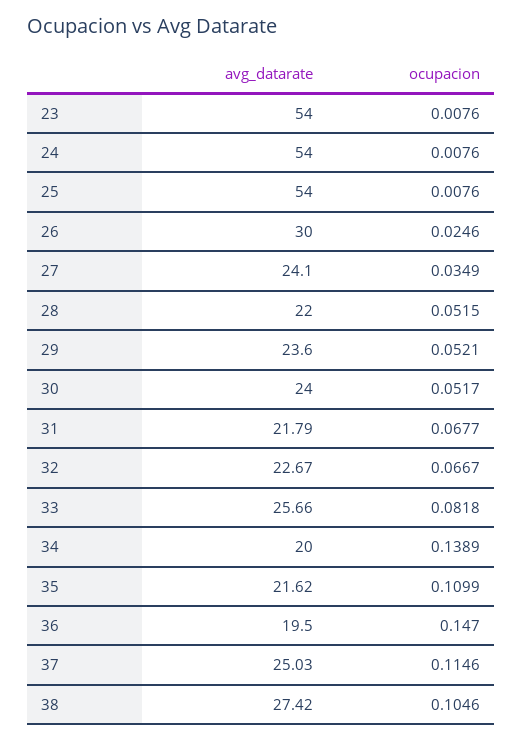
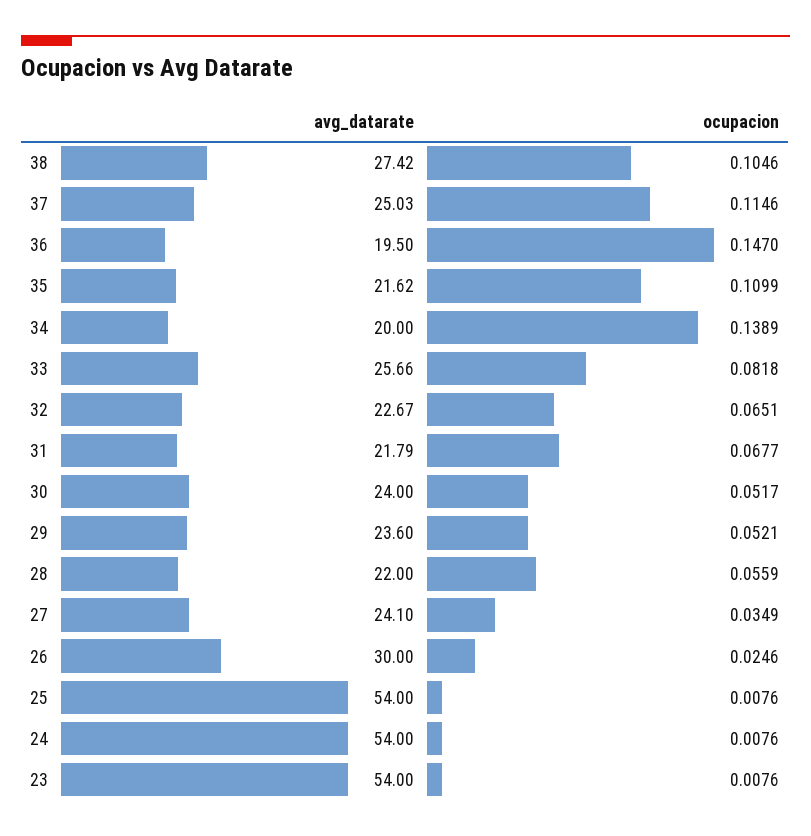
ocupacion, 28: 0.0515 -> 0.0559
ocupacion, 32: 0.0667 -> 0.0651

